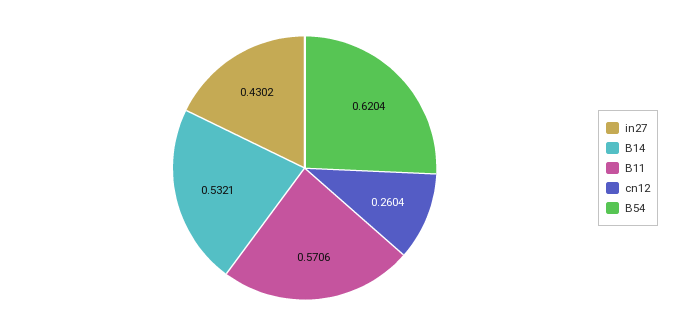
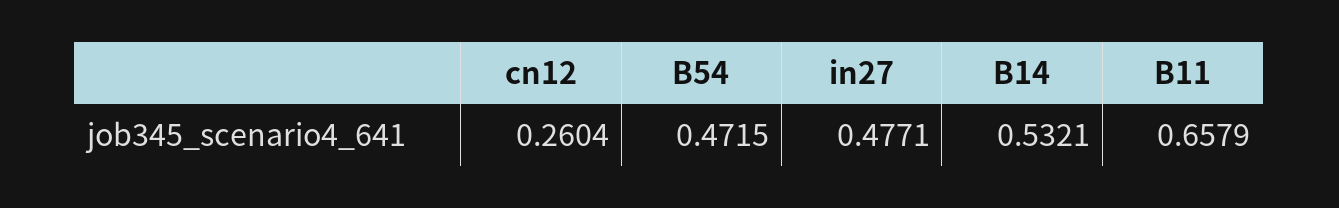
in27: 0.4302 -> 0.4771
B11: 0.5706 -> 0.6579
B54: 0.6204 -> 0.4715

